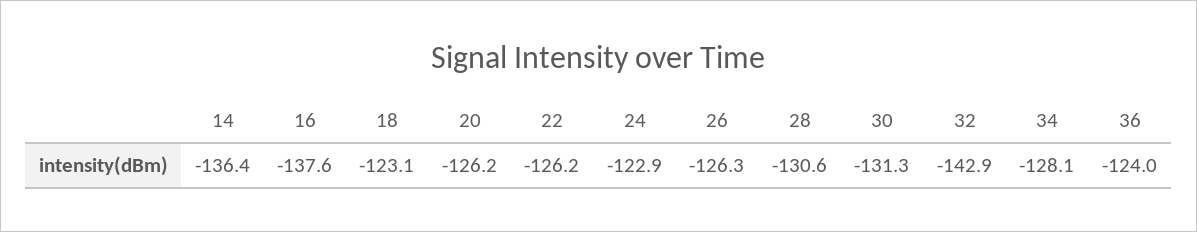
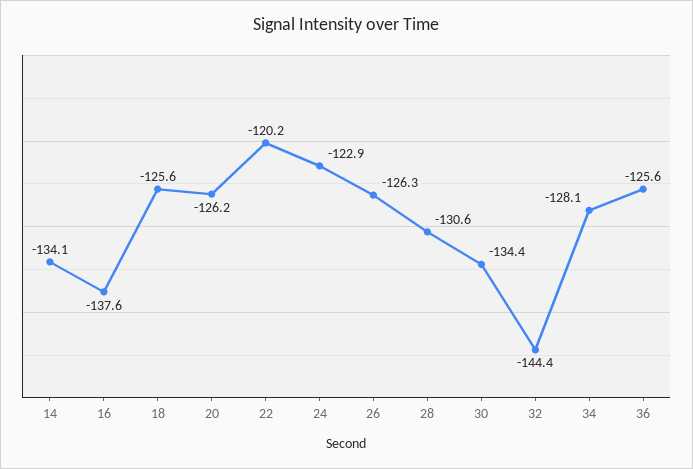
14: -136.4 -> -134.1
18: -123.1 -> -125.6
22: -126.2 -> -120.2
30: -131.3 -> -134.4
32: -142.9 -> -144.4
36: -124 -> -125.6

